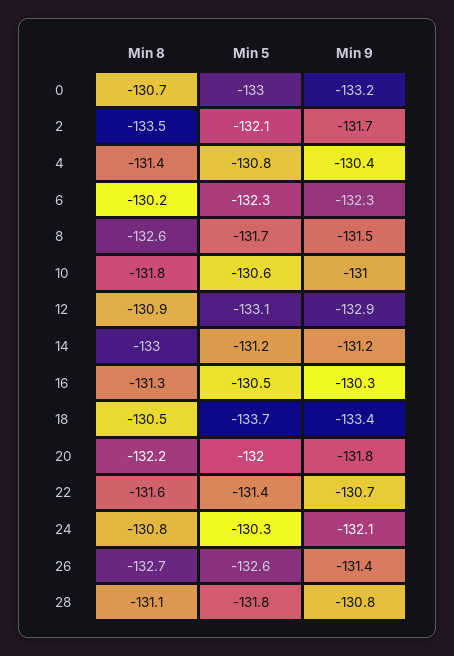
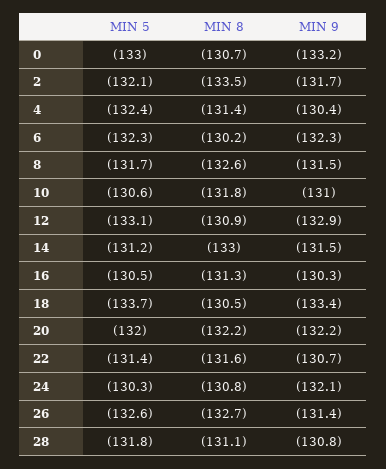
Min 5, 4: -130.8 -> -132.4
Min 9, 14: -131.2 -> -131.5
Min 9, 20: -131.8 -> -132.2

